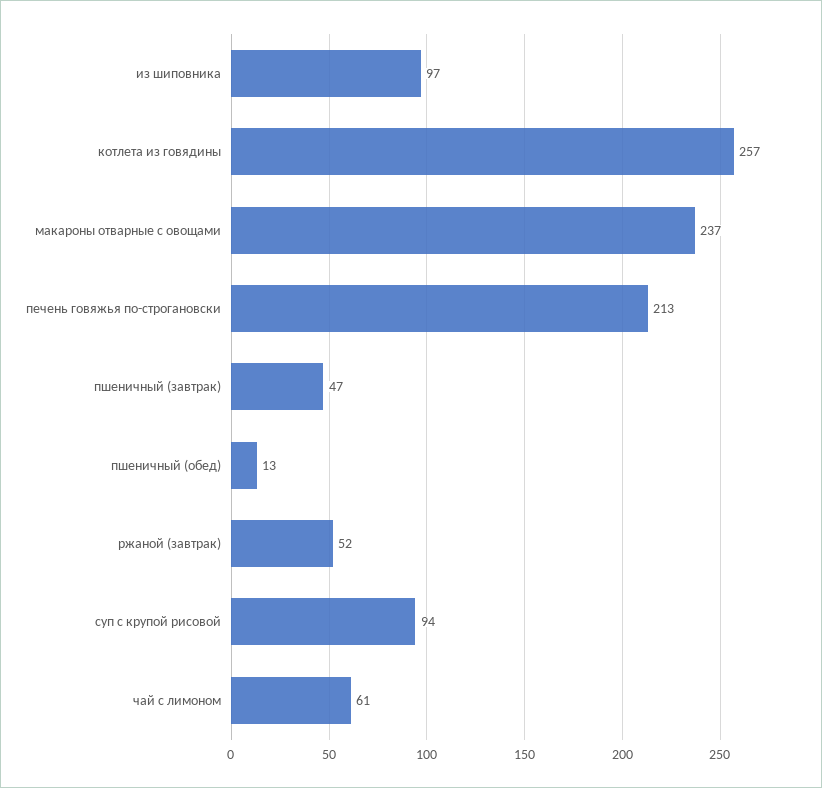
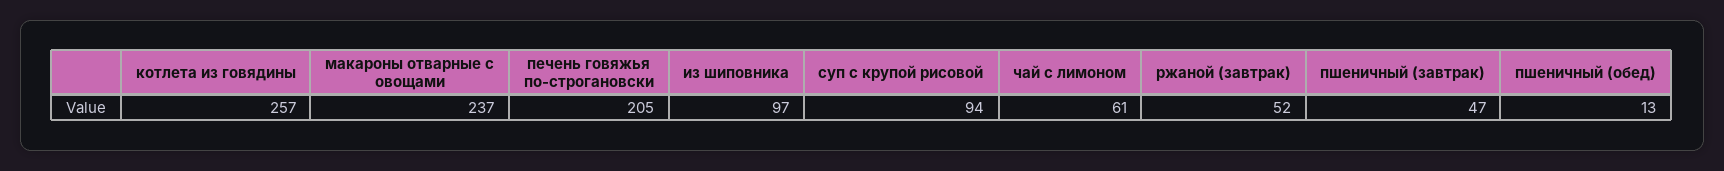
печень говяжья по-строгановски: 213 -> 205

